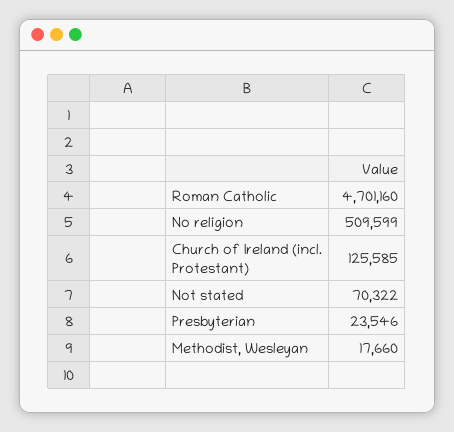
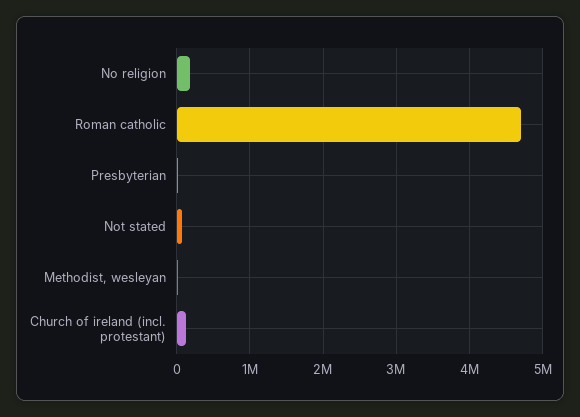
No religion: 509599 -> 200000

